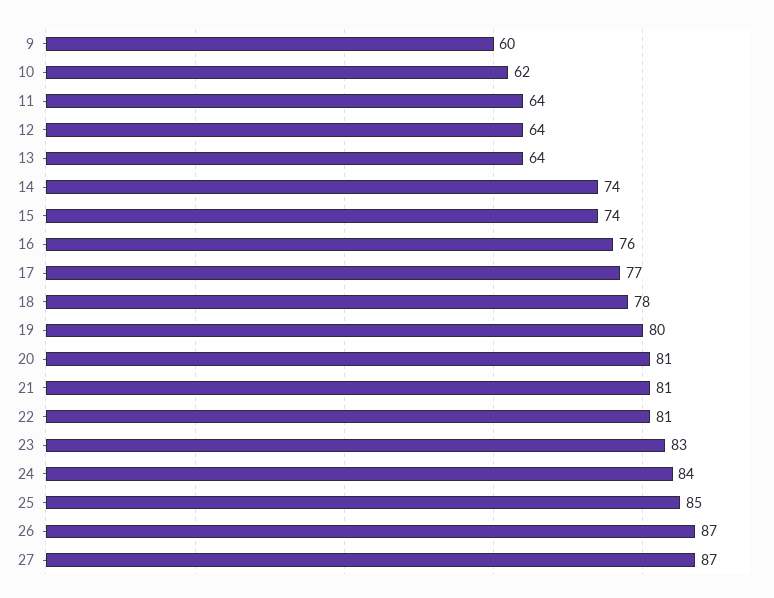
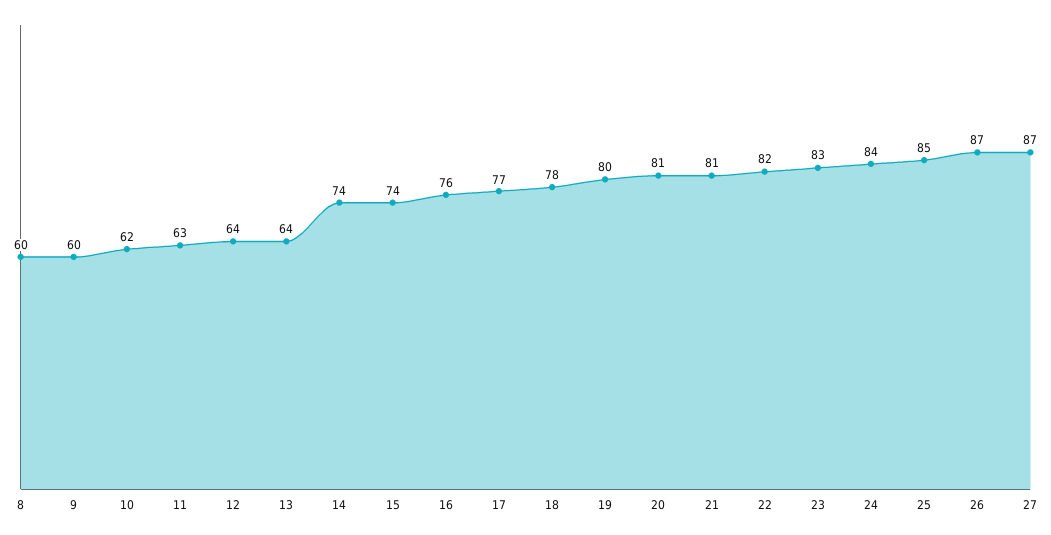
11: 64 -> 63
22: 81 -> 82
8: none -> 60

